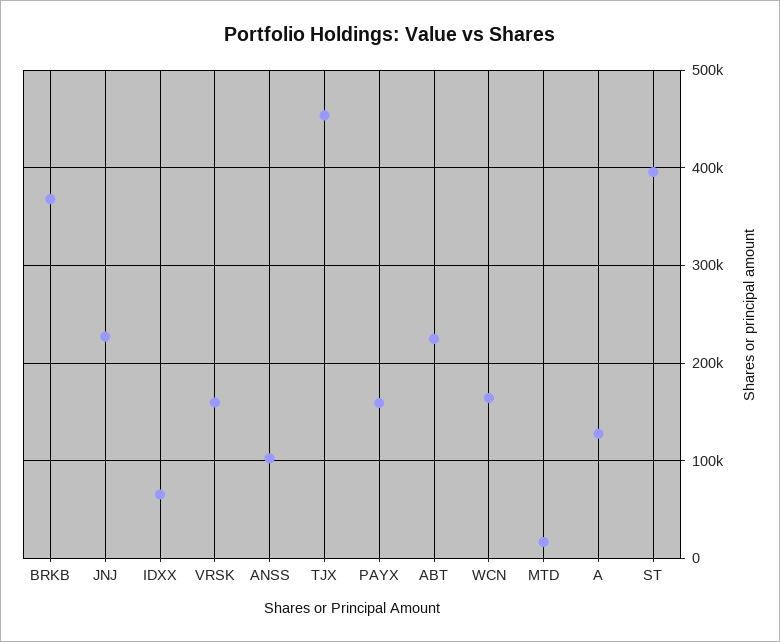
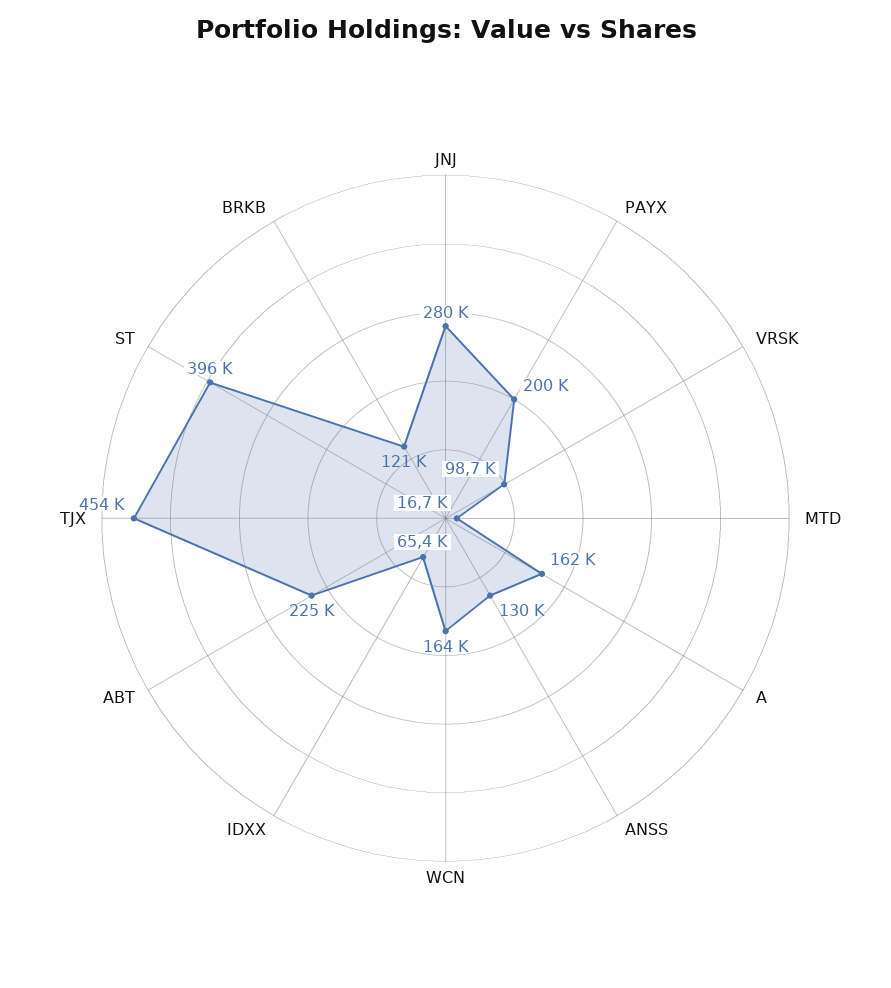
BRKB: 370000 -> 121000
JNJ: 230000 -> 280000
VRSK: 160000 -> 98700
ANSS: 100000 -> 130000
PAYX: 160000 -> 200000
A: 130000 -> 162000

